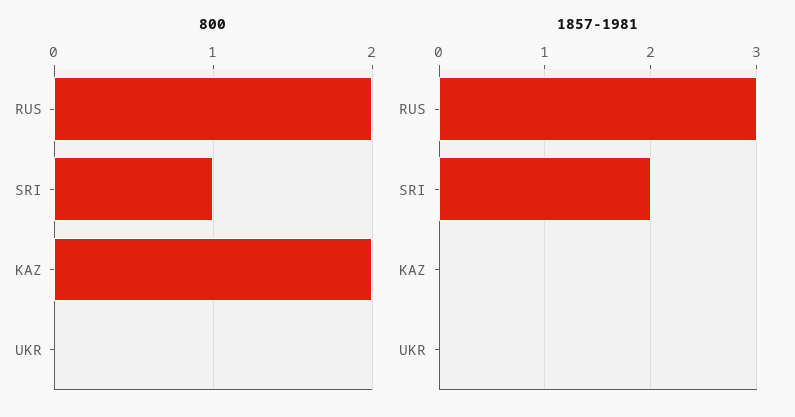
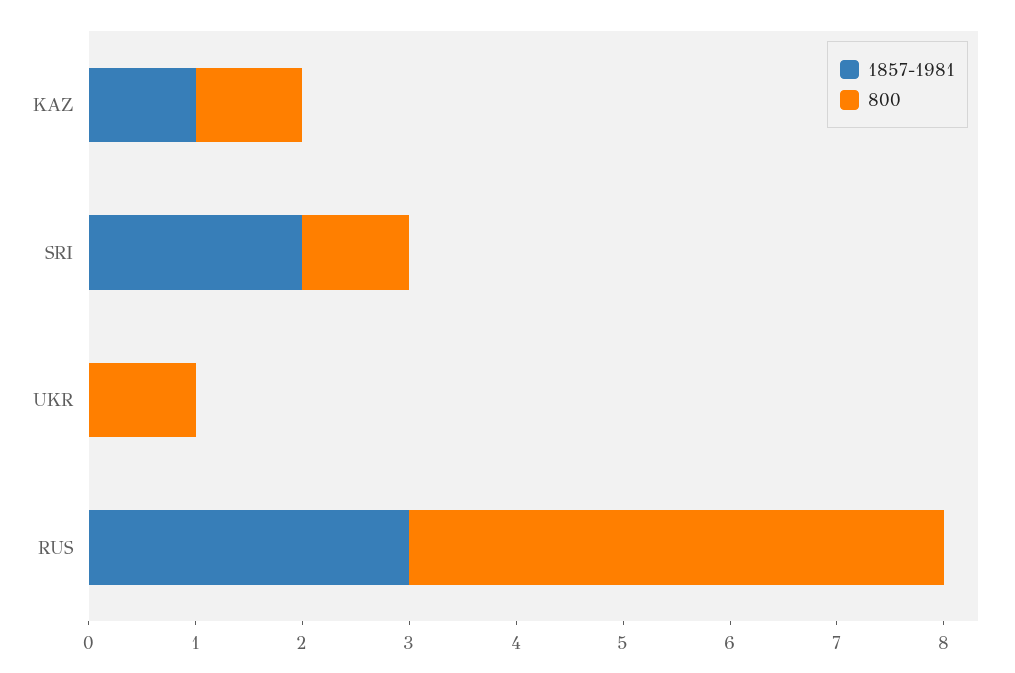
800, RUS: 2 -> 5
800, KAZ: 2 -> 1
800, UKR: 0 -> 1
1857-1981, KAZ: 0 -> 1

